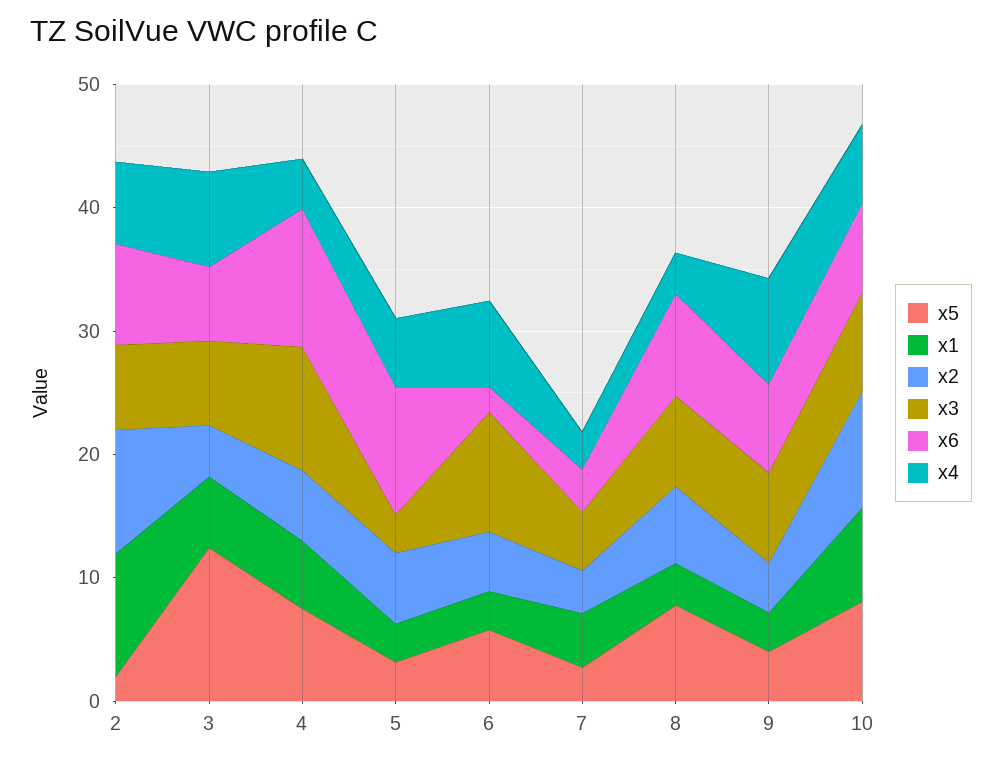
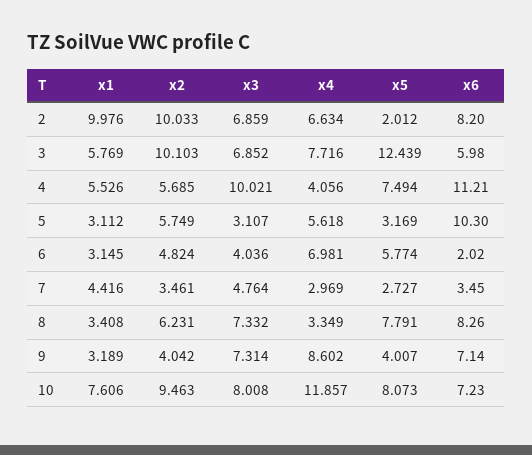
x2, 3: 4 -> 10.103
x3, 6: 10 -> 4.036
x4, 10: 6 -> 11.857

